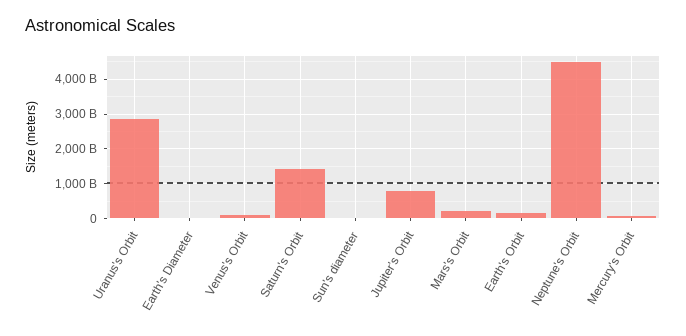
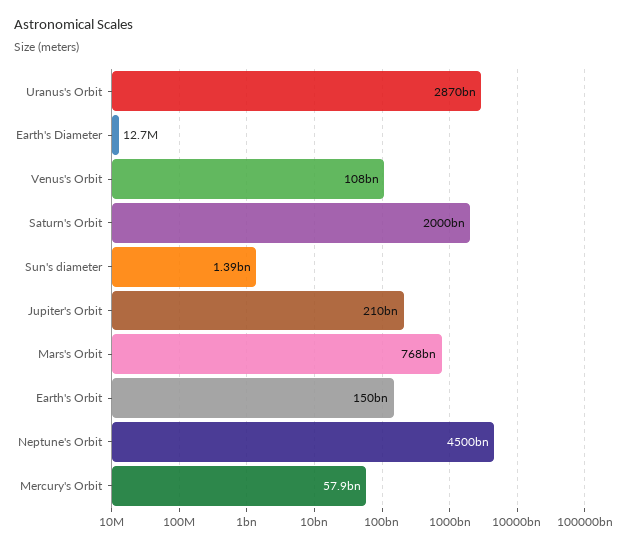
Saturn's Orbit: 1400000000000 -> 2000000000000
Jupiter's Orbit: 800000000000 -> 210000000000
Mars's Orbit: 200000000000 -> 768000000000

